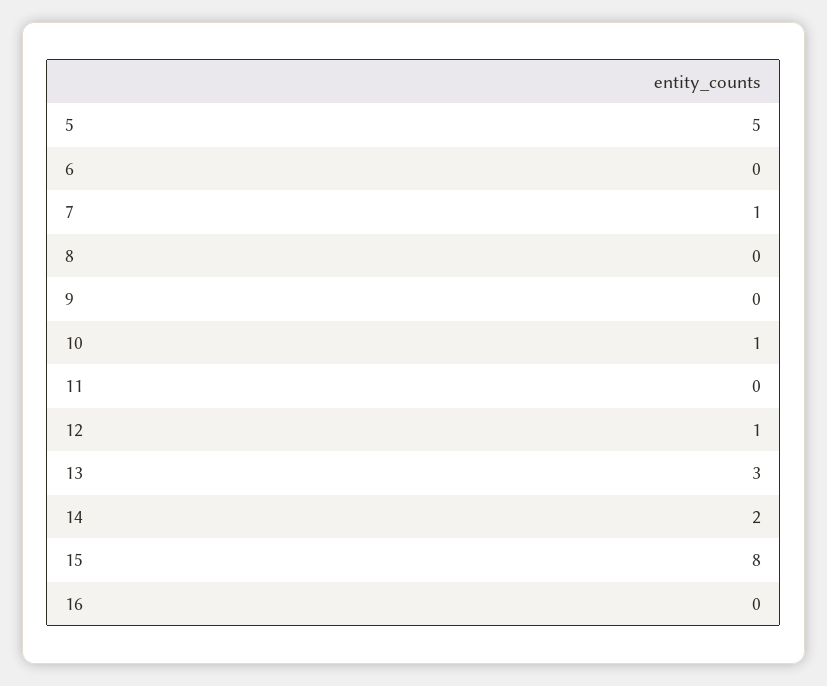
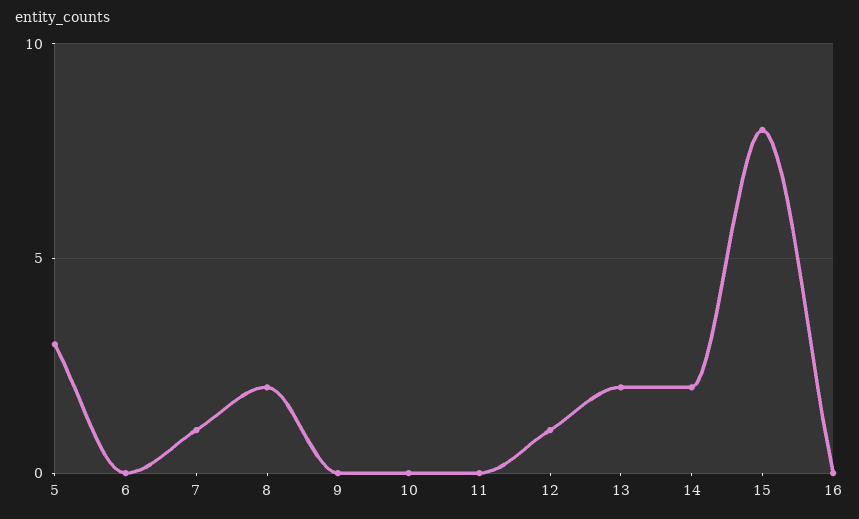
5: 5 -> 3
8: 0 -> 2
10: 1 -> 0
13: 3 -> 2

